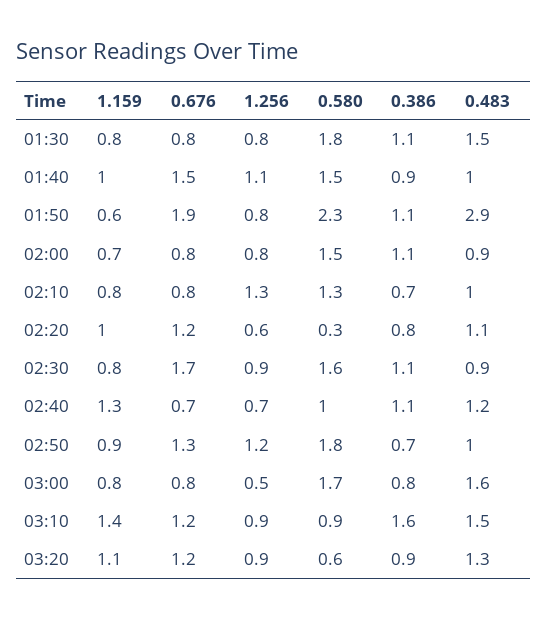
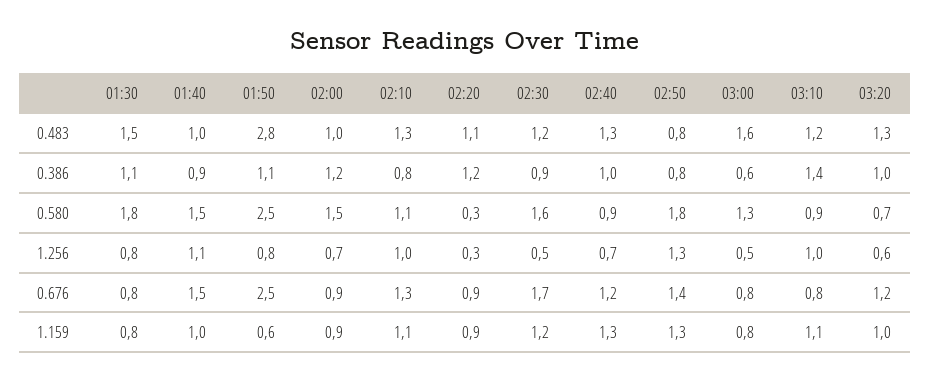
0.676, 01:50: 1.9 -> 2.5
0.580, 01:50: 2.3 -> 2.5
0.483, 01:50: 2.9 -> 2.8
1.159, 02:00: 0.7 -> 0.9
0.676, 02:00: 0.8 -> 0.9
1.256, 02:00: 0.8 -> 0.7
0.386, 02:00: 1.1 -> 1.2
0.483, 02:00: 0.9 -> 1
1.159, 02:10: 0.8 -> 1.1
0.676, 02:10: 0.8 -> 1.3
1.256, 02:10: 1.3 -> 1
0.580, 02:10: 1.3 -> 1.1
0.386, 02:10: 0.7 -> 0.8
0.483, 02:10: 1 -> 1.3
1.159, 02:20: 1 -> 0.9
0.676, 02:20: 1.2 -> 0.9
1.256, 02:20: 0.6 -> 0.3
0.386, 02:20: 0.8 -> 1.2
1.159, 02:30: 0.8 -> 1.2
1.256, 02:30: 0.9 -> 0.5
0.386, 02:30: 1.1 -> 0.9
0.483, 02:30: 0.9 -> 1.2
0.676, 02:40: 0.7 -> 1.2
0.580, 02:40: 1 -> 0.9
0.386, 02:40: 1.1 -> 1
0.483, 02:40: 1.2 -> 1.3
1.159, 02:50: 0.9 -> 1.3
0.676, 02:50: 1.3 -> 1.4
1.256, 02:50: 1.2 -> 1.3
0.386, 02:50: 0.7 -> 0.8
0.483, 02:50: 1 -> 0.8
0.580, 03:00: 1.7 -> 1.3
0.386, 03:00: 0.8 -> 0.6
1.159, 03:10: 1.4 -> 1.1
0.676, 03:10: 1.2 -> 0.8
1.256, 03:10: 0.9 -> 1
0.386, 03:10: 1.6 -> 1.4
0.483, 03:10: 1.5 -> 1.2
1.159, 03:20: 1.1 -> 1
1.256, 03:20: 0.9 -> 0.6
0.580, 03:20: 0.6 -> 0.7
0.386, 03:20: 0.9 -> 1

